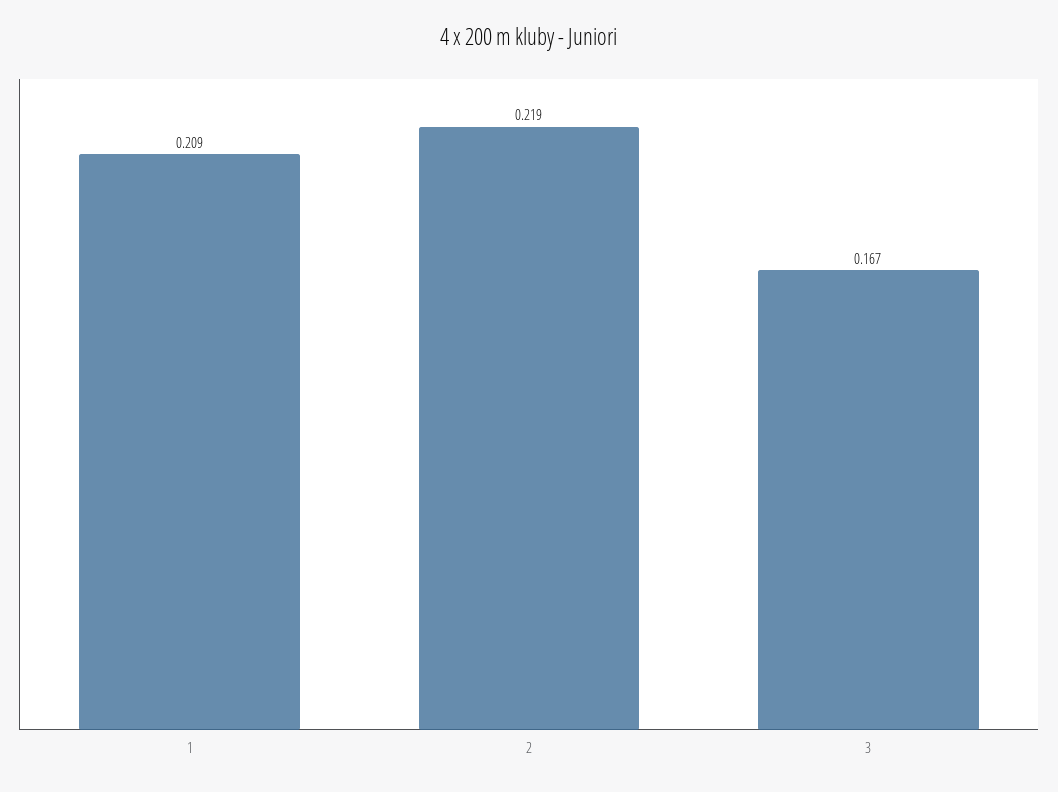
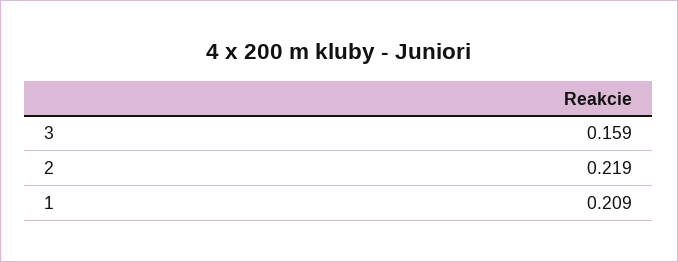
3: 0.167 -> 0.159

